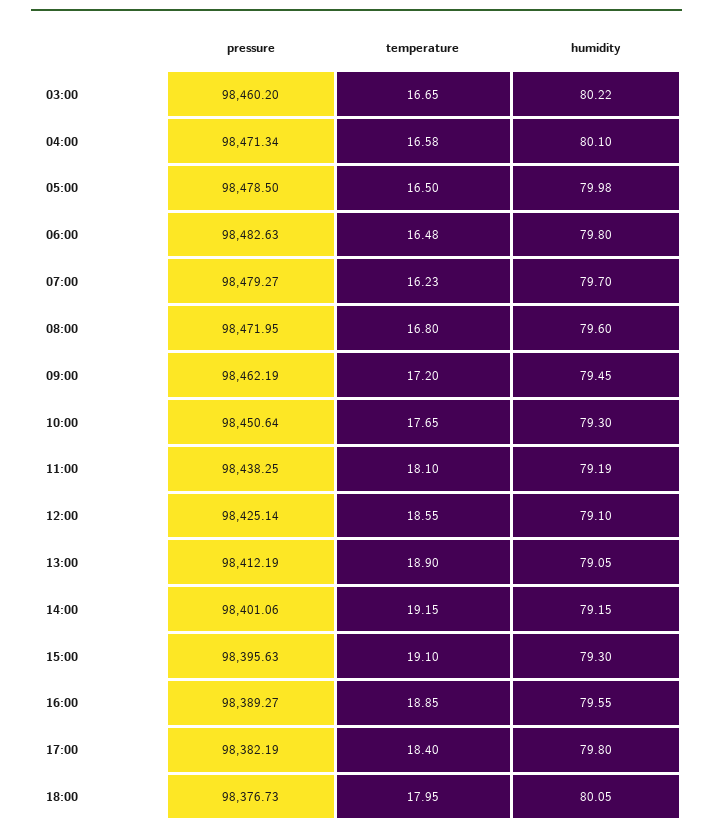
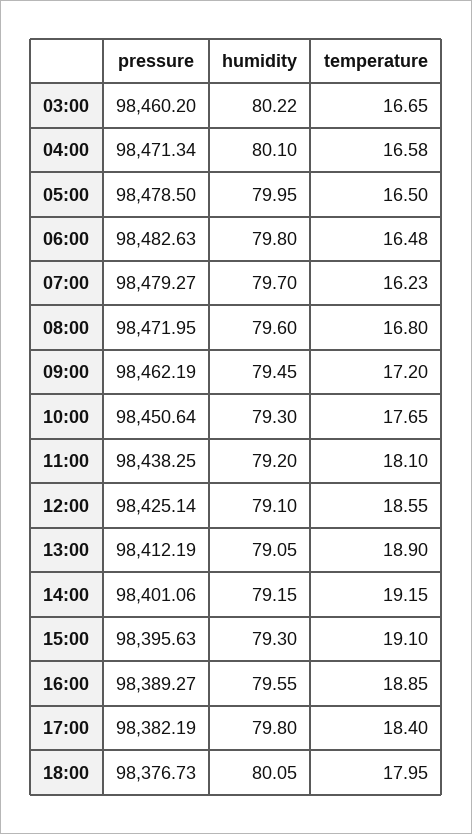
humidity, 05:00: 79.98 -> 79.95
humidity, 11:00: 79.19 -> 79.2

